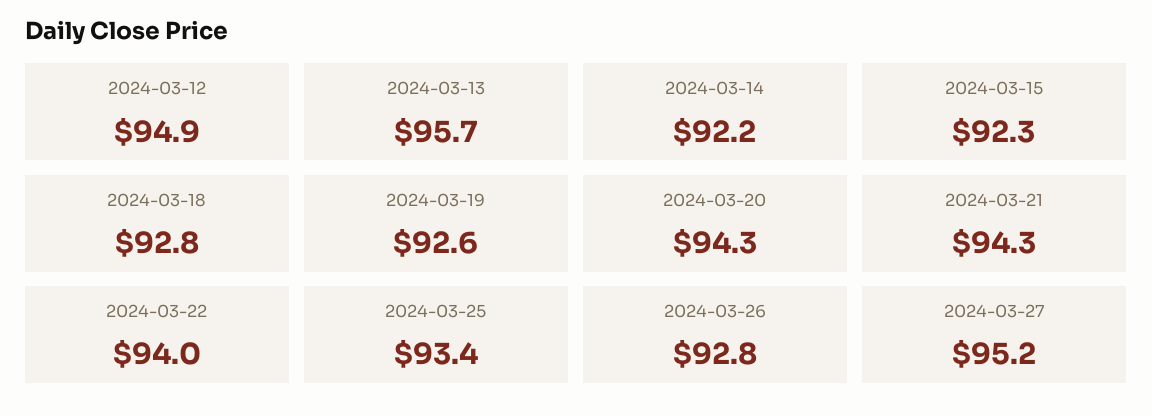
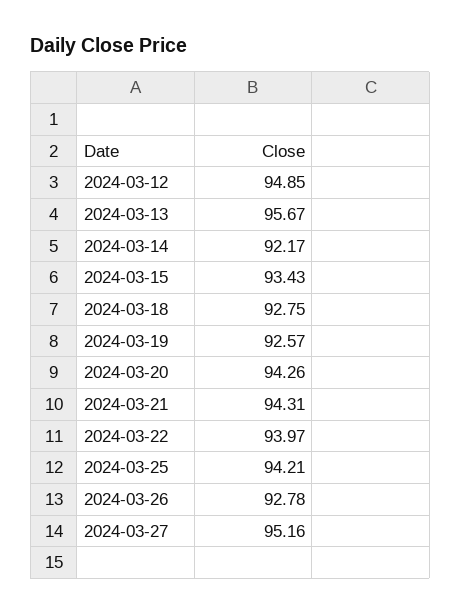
2024-03-15: 92.3 -> 93.43
2024-03-25: 93.4 -> 94.21

